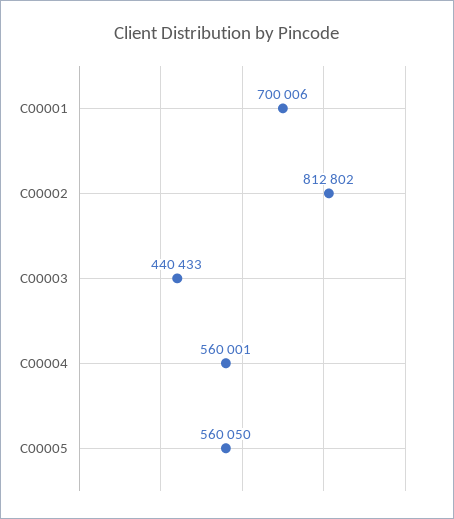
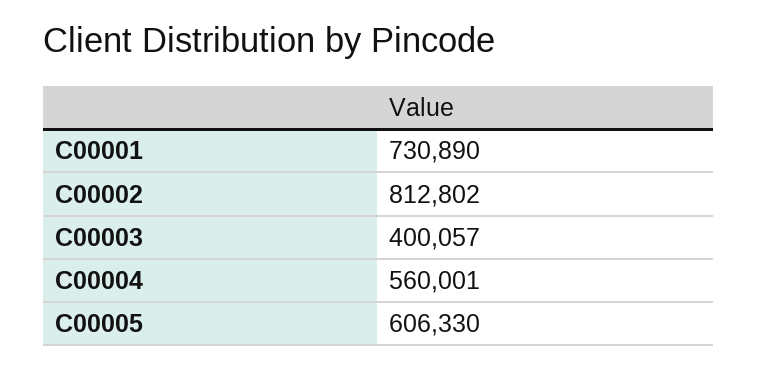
C00001: 700006 -> 730890
C00003: 440433 -> 400057
C00005: 560050 -> 606330

